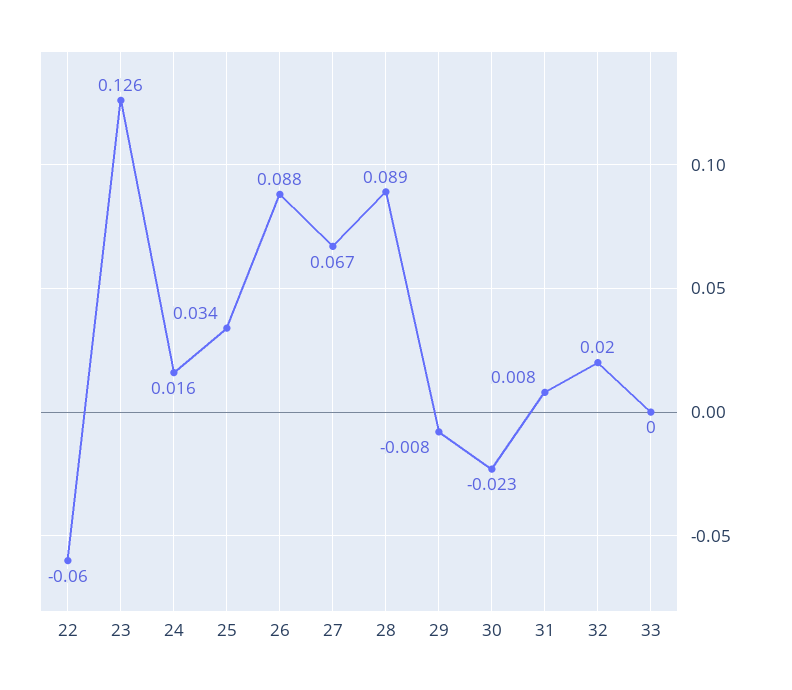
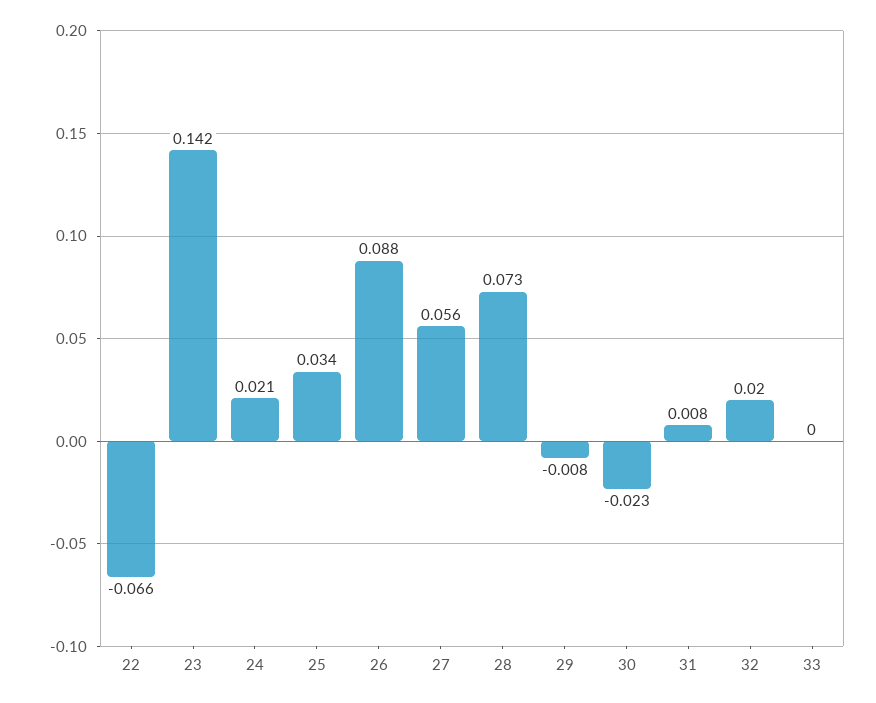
22: -0.06 -> -0.066
23: 0.126 -> 0.142
24: 0.016 -> 0.021
27: 0.067 -> 0.056
28: 0.089 -> 0.073

